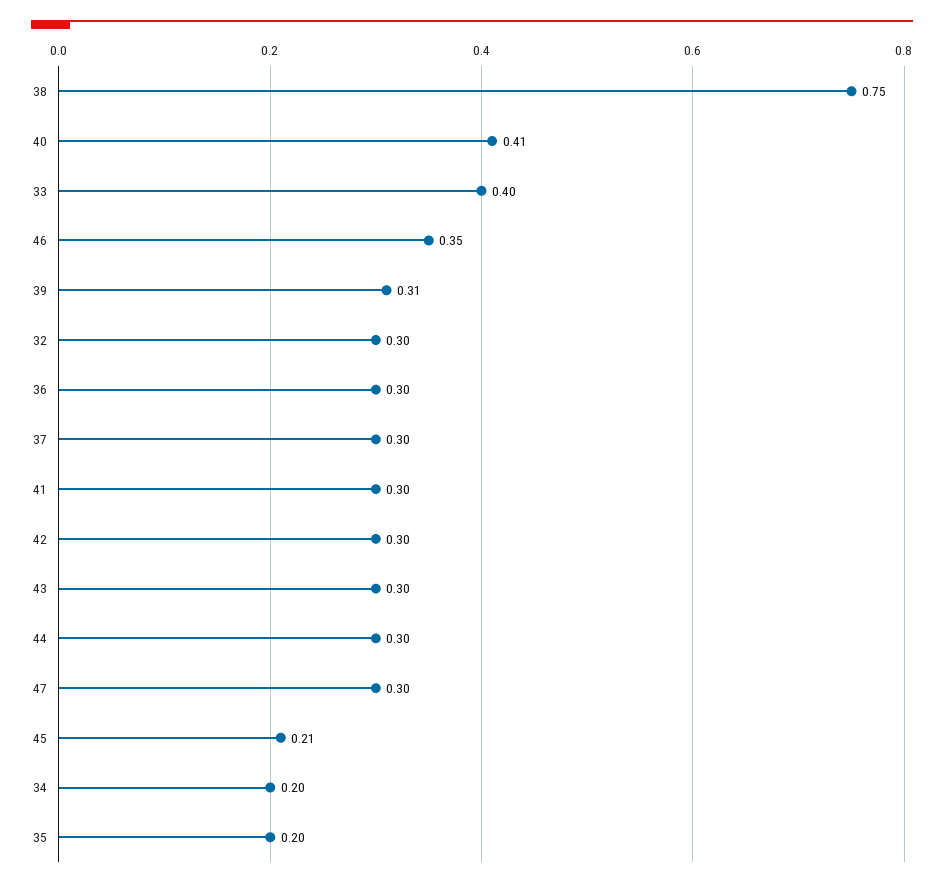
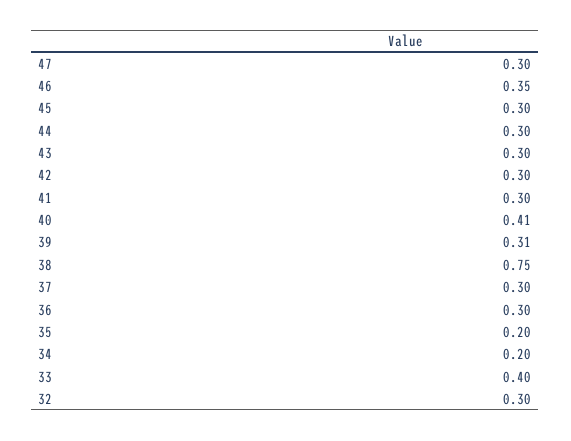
45: 0.21 -> 0.3

